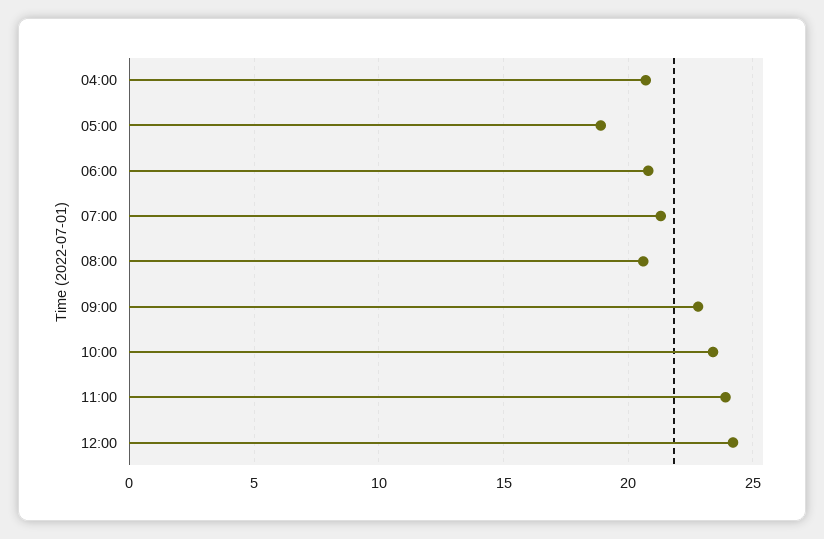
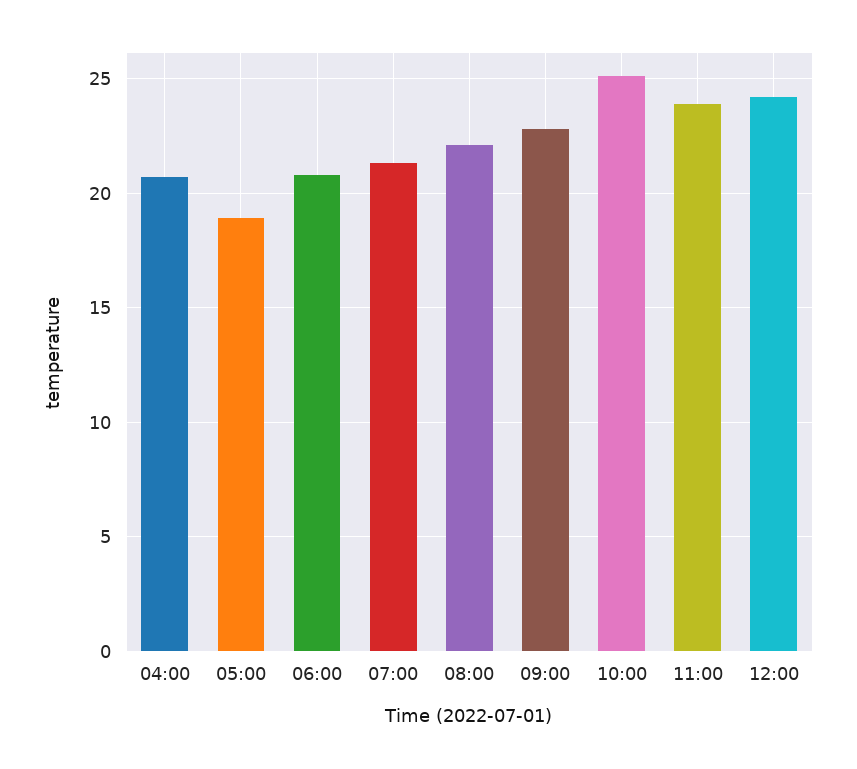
08:00: 20.5 -> 22
10:00: 23.5 -> 25

